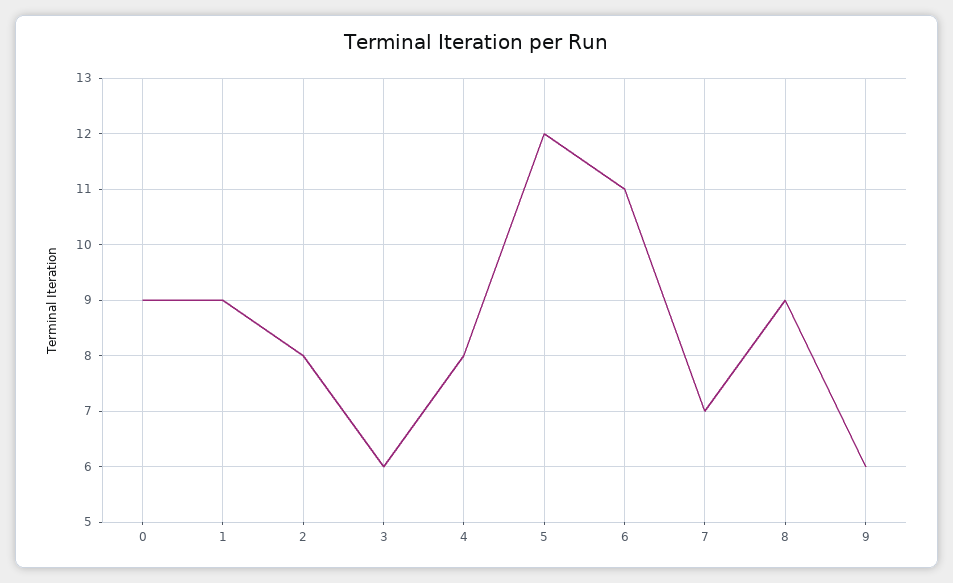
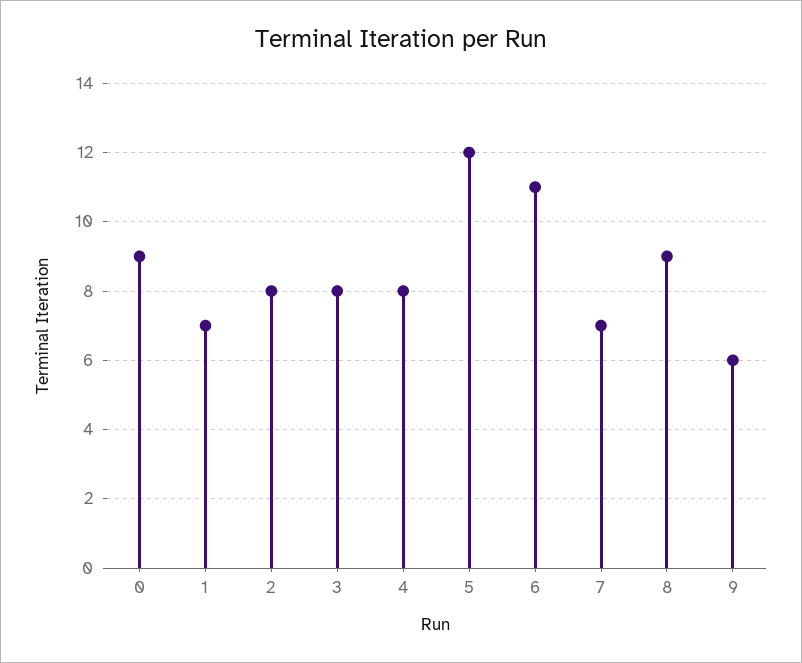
1: 9 -> 7
3: 6 -> 8

